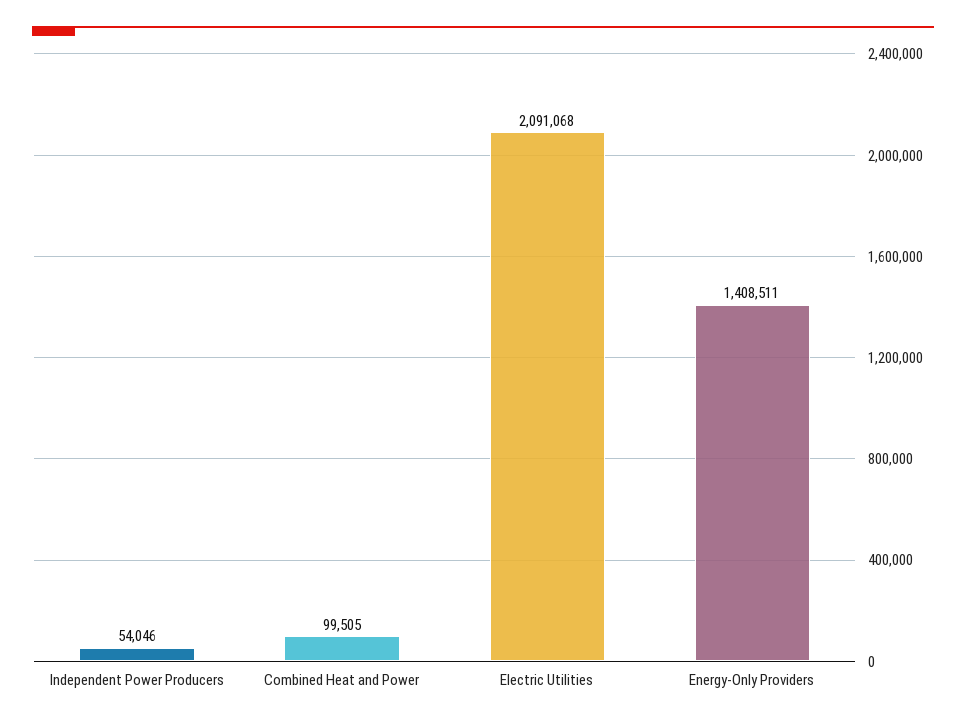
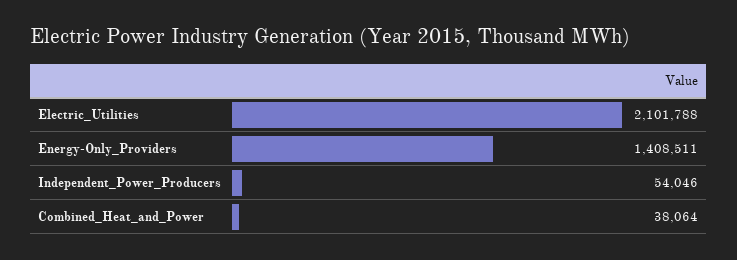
Combined Heat and Power: 99505 -> 38064
Electric Utilities: 2091068 -> 2101788

